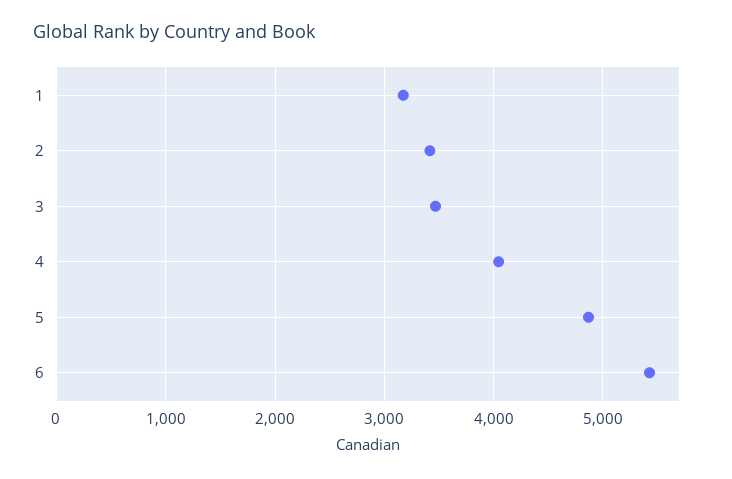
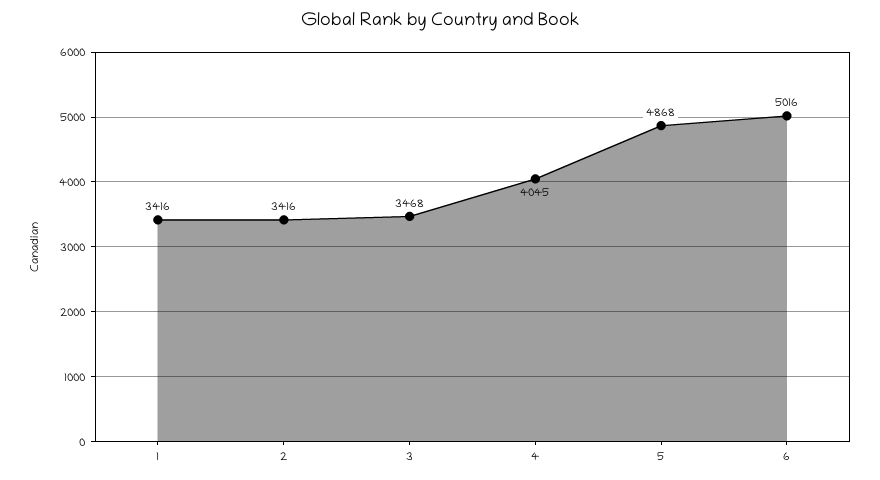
1: 3200 -> 3416
6: 5400 -> 5016

